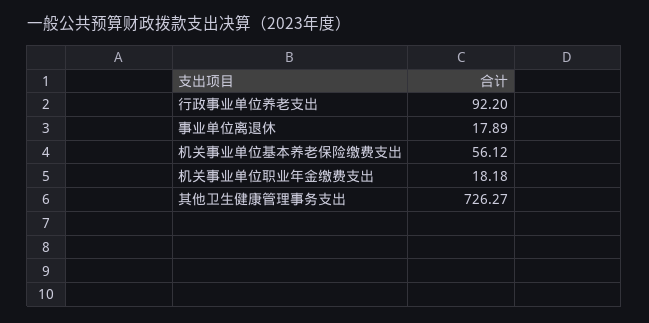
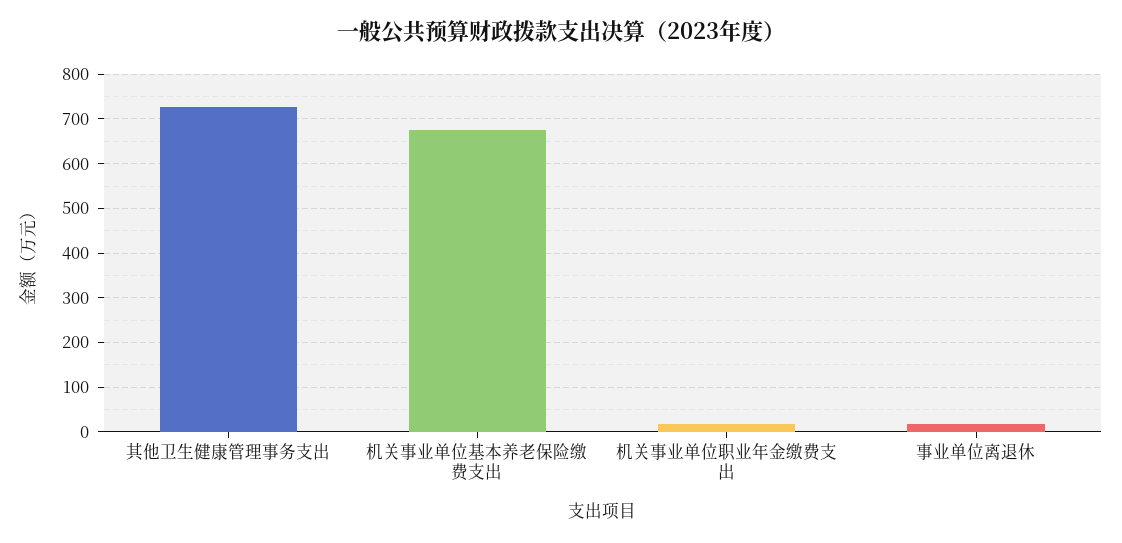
行政事业单位养老支出: 92.2 -> none
机关事业单位基本养老保险缴费支出: 56.12 -> 680

